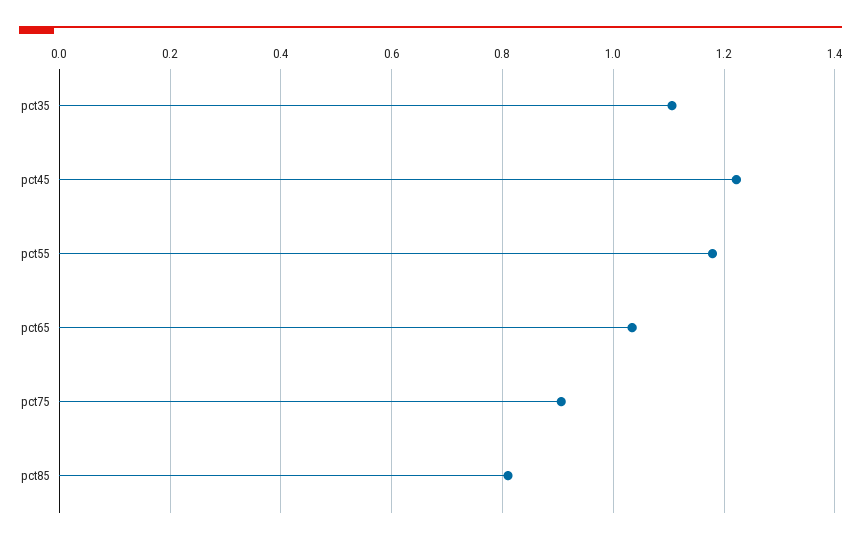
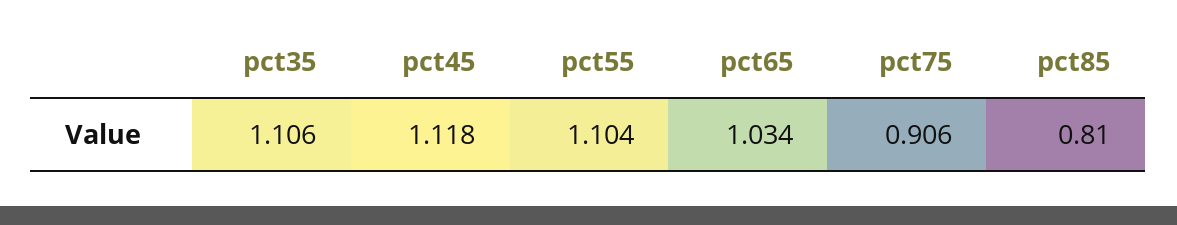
pct45: 1.22 -> 1.118
pct55: 1.18 -> 1.104

